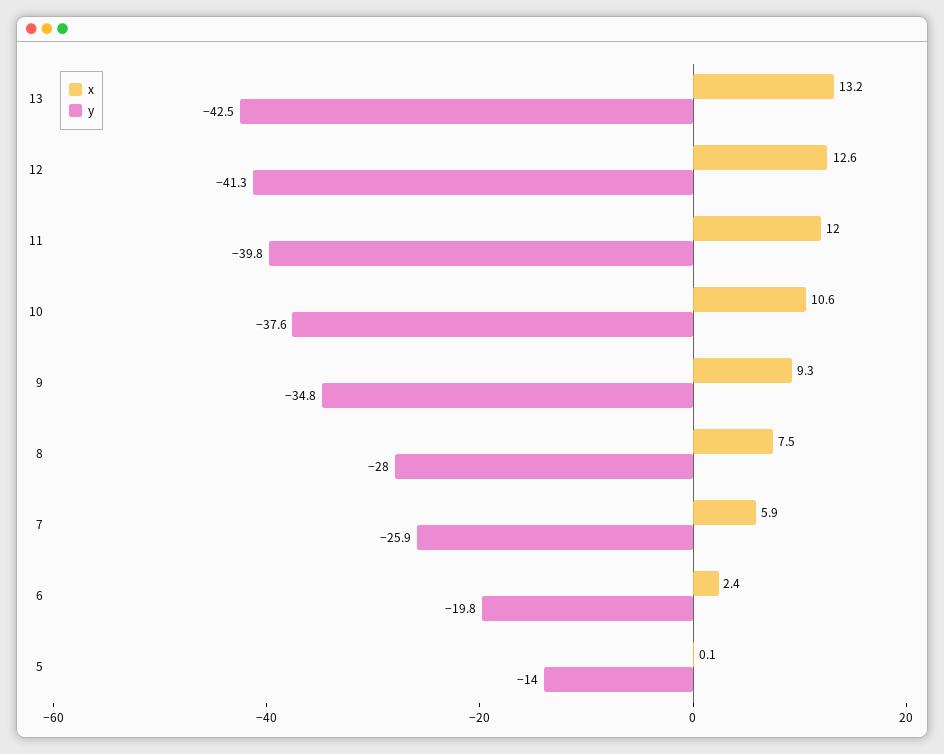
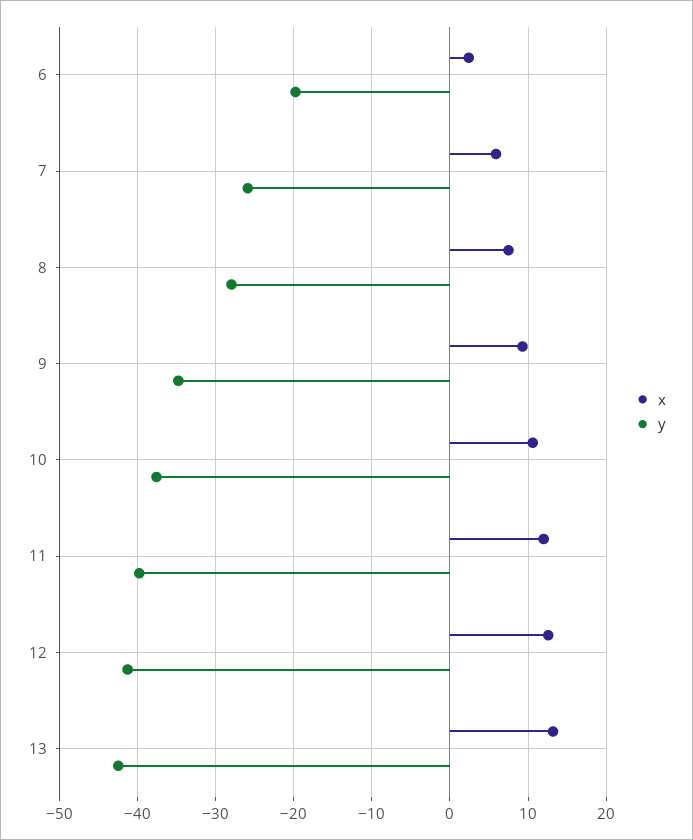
x, 5: 0.1 -> none
y, 5: -14 -> none

